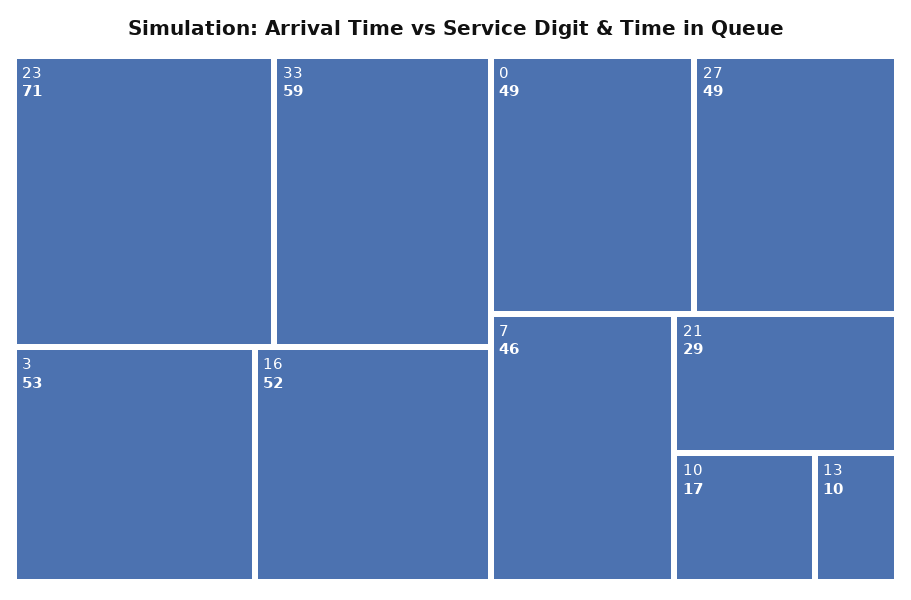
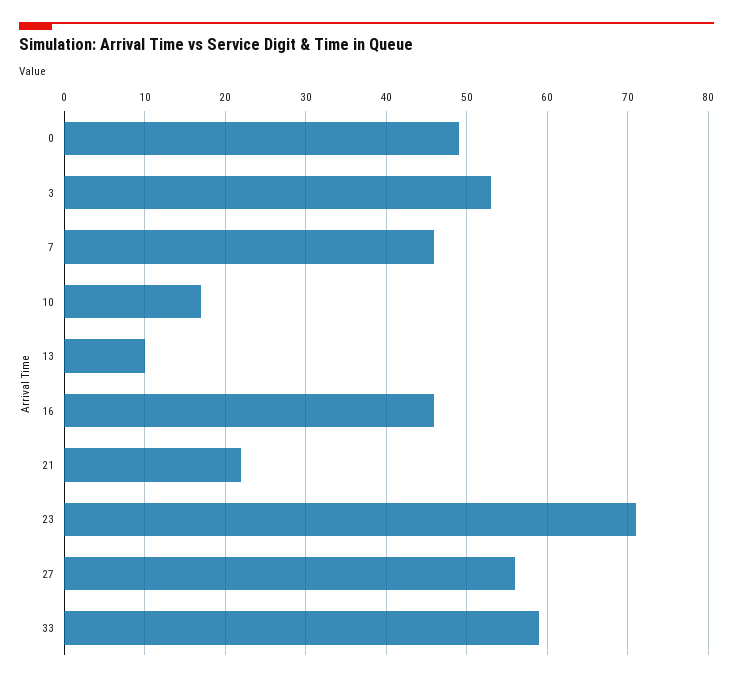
16: 52 -> 46
27: 49 -> 56
21: 29 -> 22

